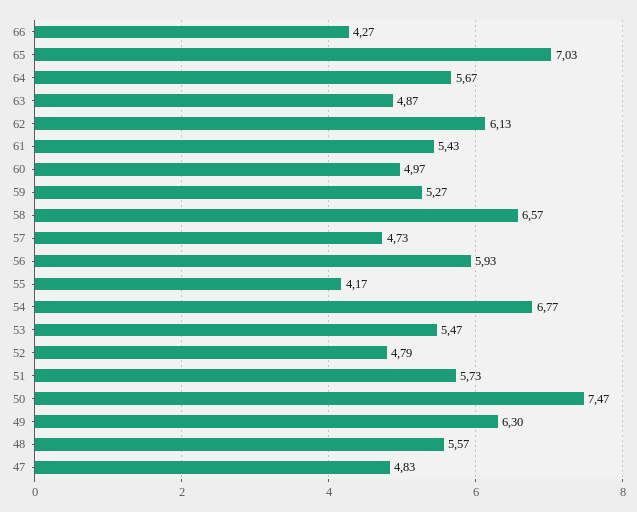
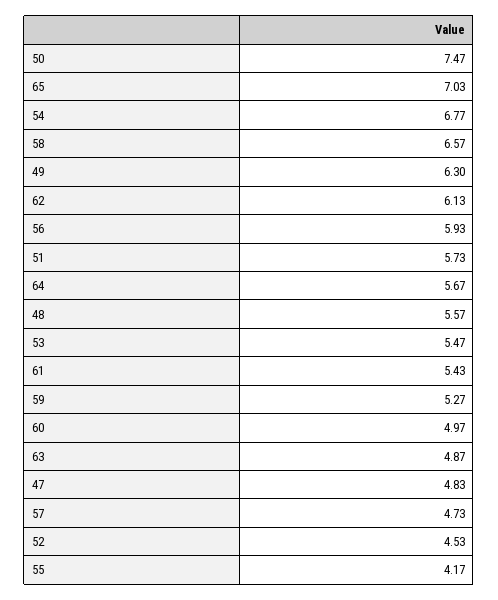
66: 4.27 -> none
52: 4.79 -> 4.53

